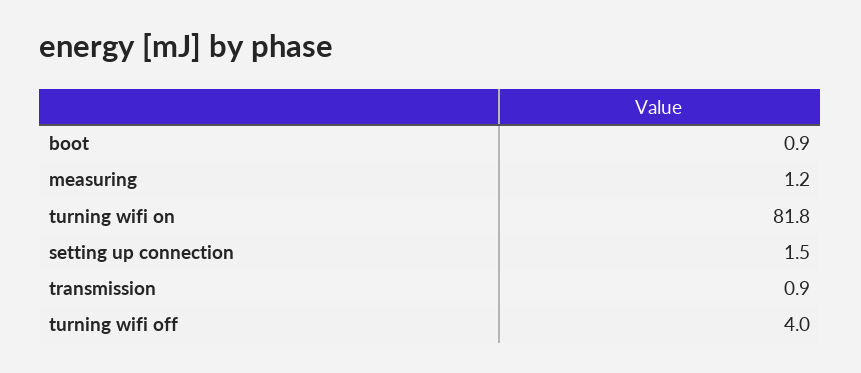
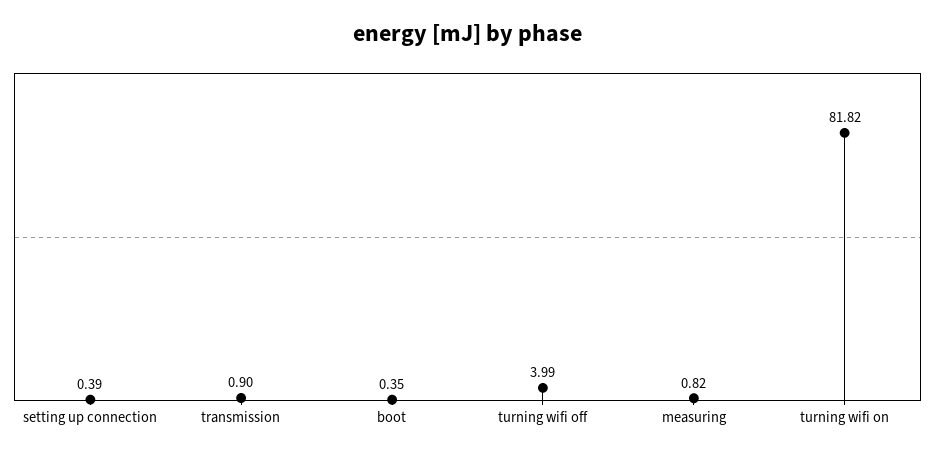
boot: 0.9 -> 0.35
measuring: 1.2 -> 0.82
setting up connection: 1.5 -> 0.39

